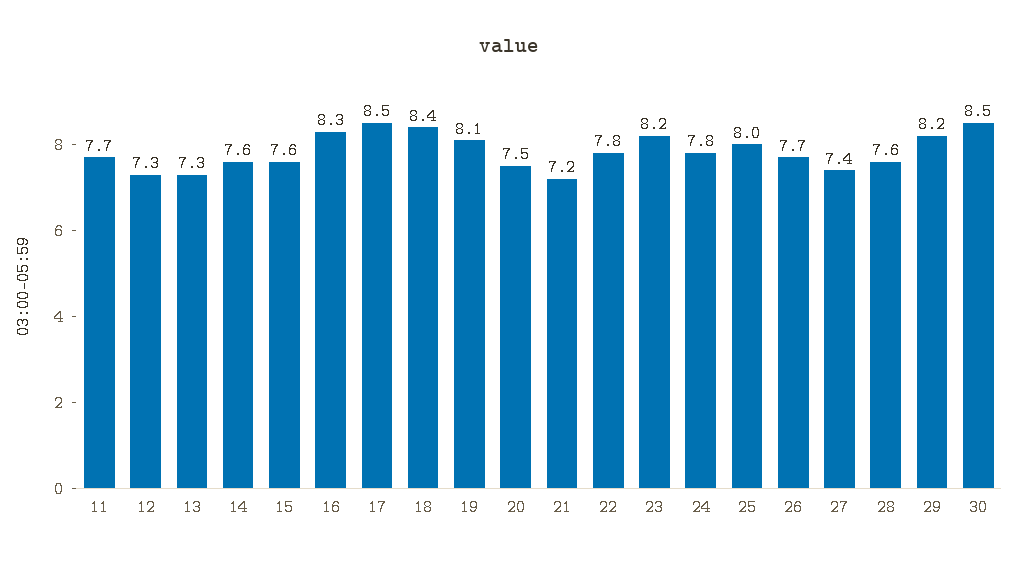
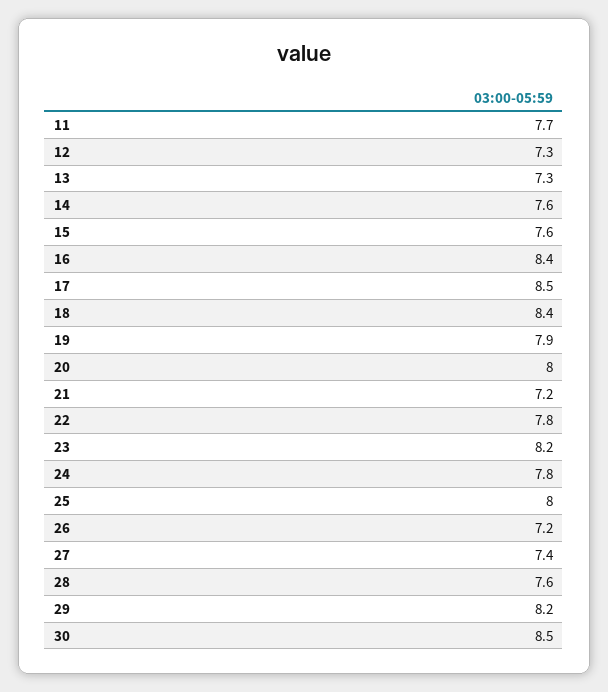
16: 8.3 -> 8.4
19: 8.1 -> 7.9
20: 7.5 -> 8
26: 7.7 -> 7.2

